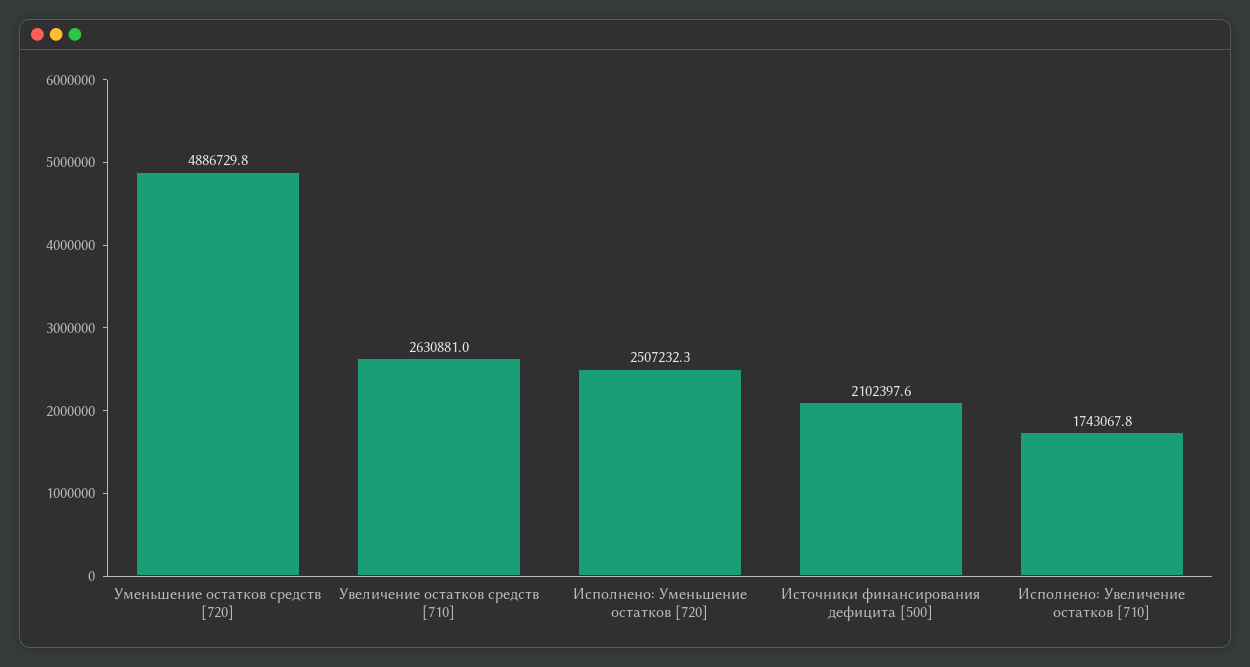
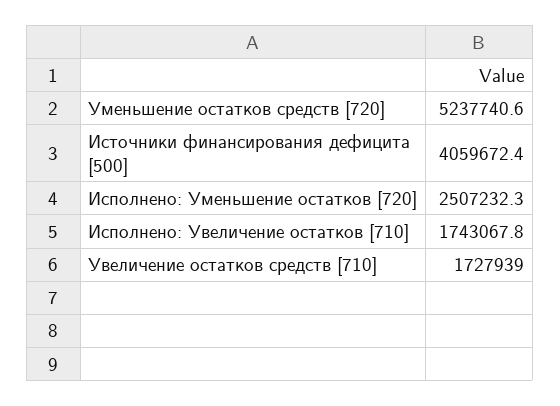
Уменьшение остатков средств [720]: 4886729.8 -> 5237740.6
Увеличение остатков средств [710]: 2630881 -> 1727939
Источники финансирования дефицита [500]: 2102397.6 -> 4059672.4

